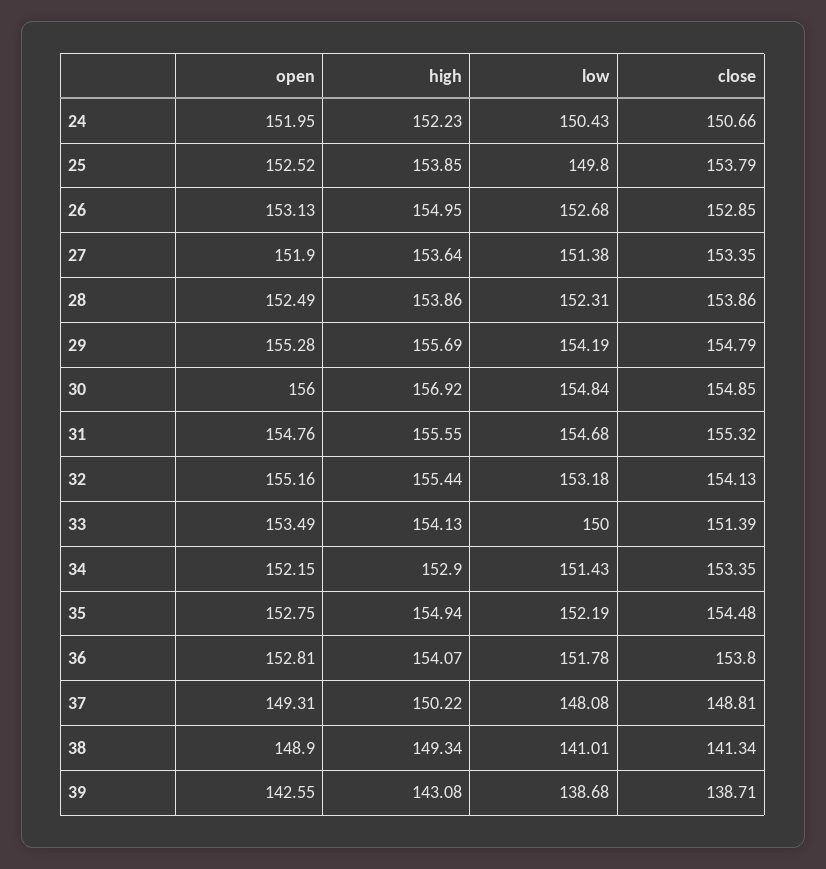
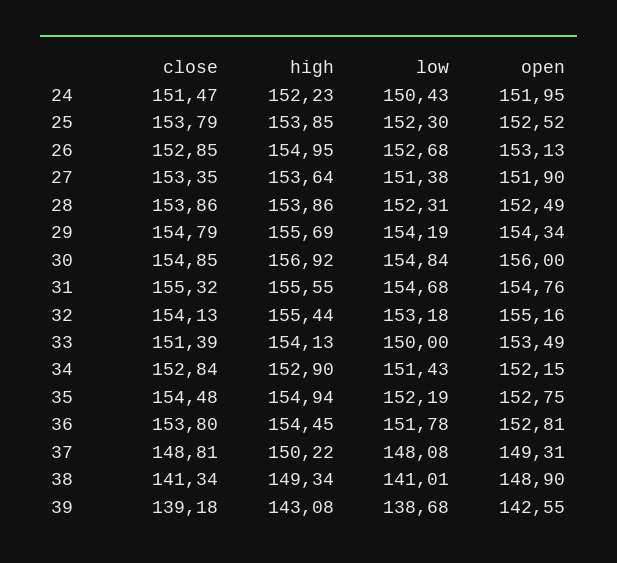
close, 24: 150.66 -> 151.47
low, 25: 149.8 -> 152.3
open, 29: 155.28 -> 154.34
close, 34: 153.35 -> 152.84
high, 36: 154.07 -> 154.45
close, 39: 138.71 -> 139.18

